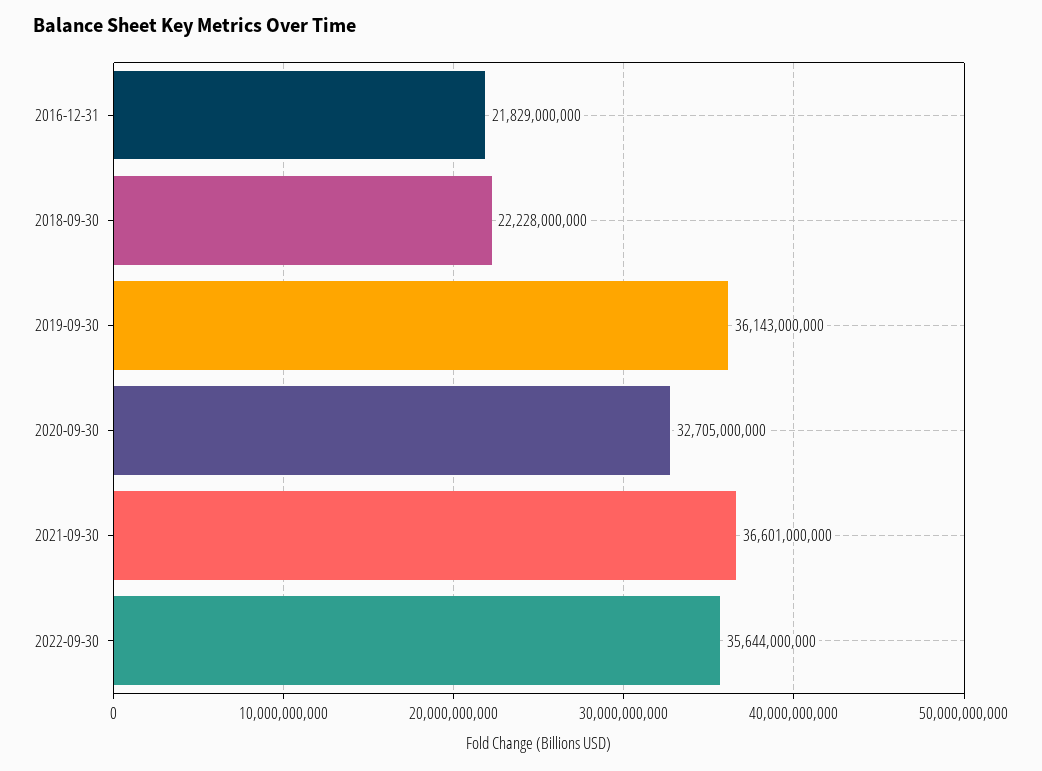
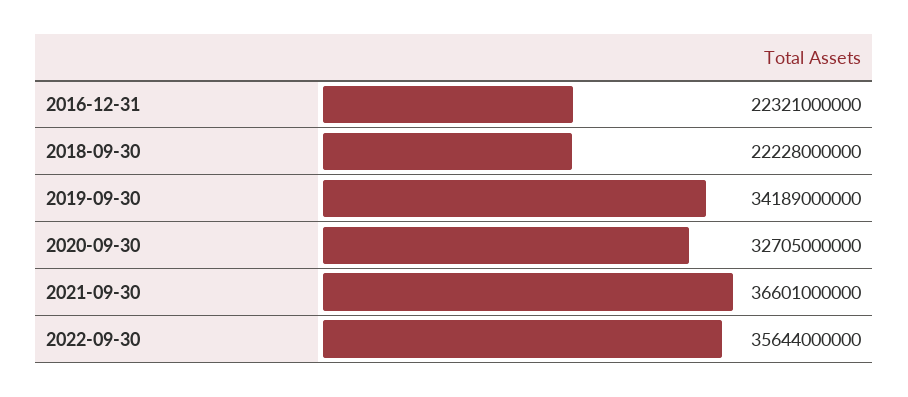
2016-12-31: 21829000000 -> 22321000000
2019-09-30: 36143000000 -> 34189000000

